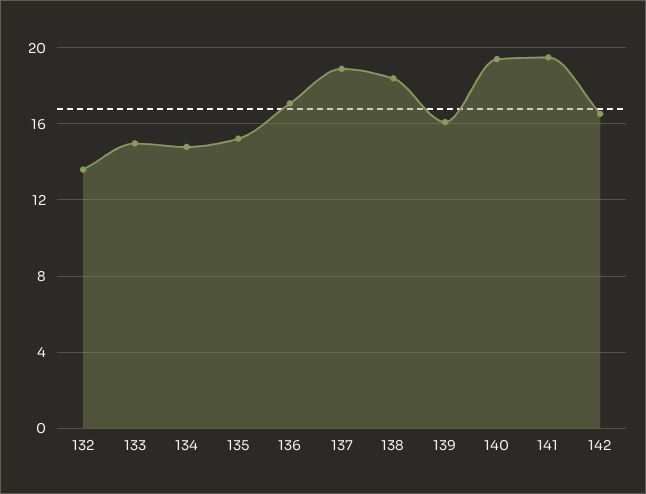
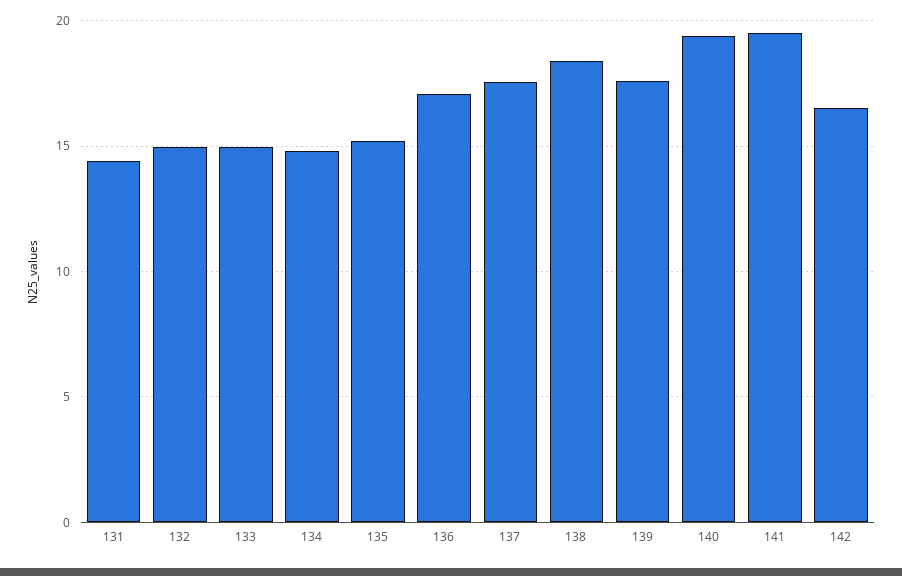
132: 13.5 -> 15
137: 19 -> 17.5
139: 16 -> 17.5
131: none -> 14.5

